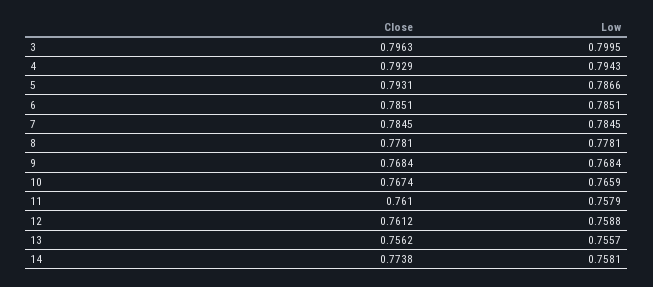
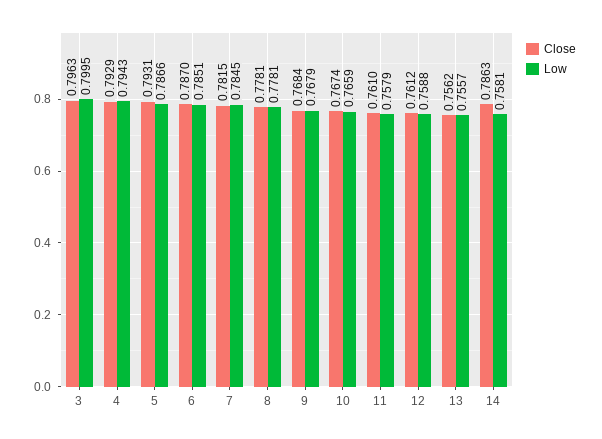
Close, 6: 0.7851 -> 0.787
Close, 7: 0.7845 -> 0.7815
Low, 9: 0.7684 -> 0.7679
Close, 14: 0.7738 -> 0.7863

